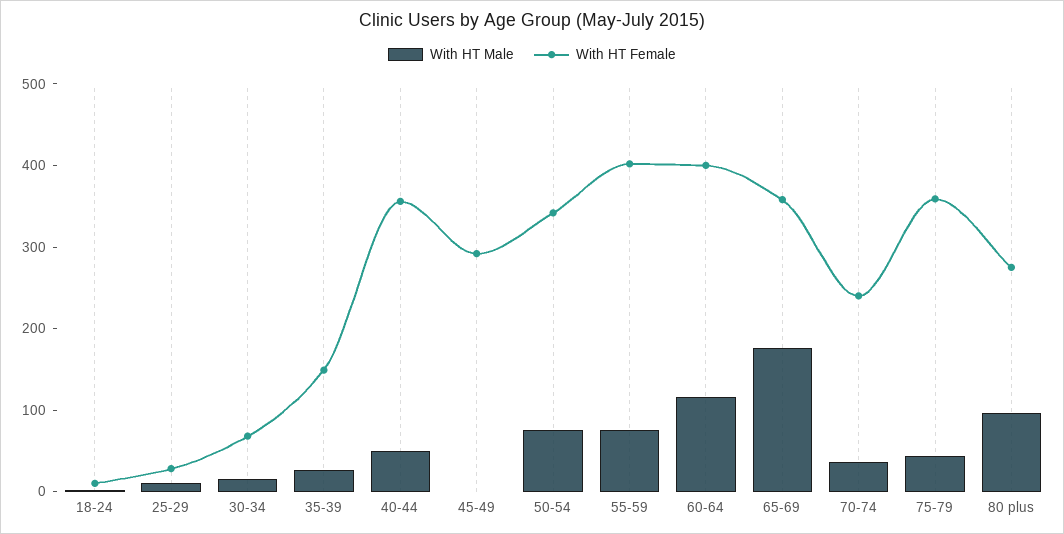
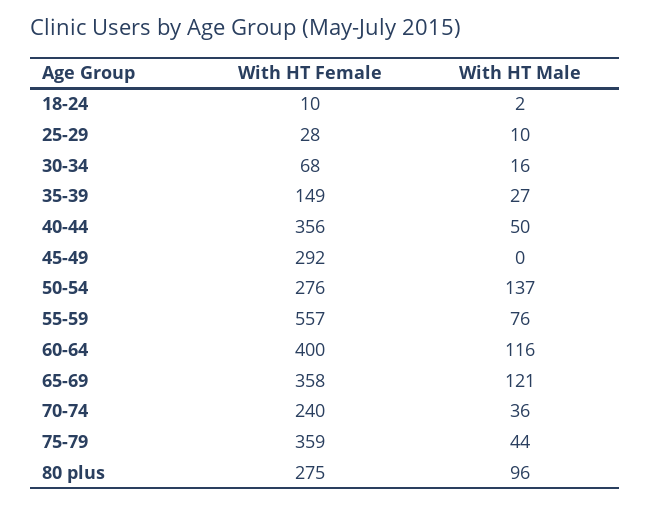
With HT Male, 50-54: 80 -> 137
With HT Female, 50-54: 340 -> 276
With HT Female, 55-59: 400 -> 557
With HT Male, 65-69: 180 -> 121

